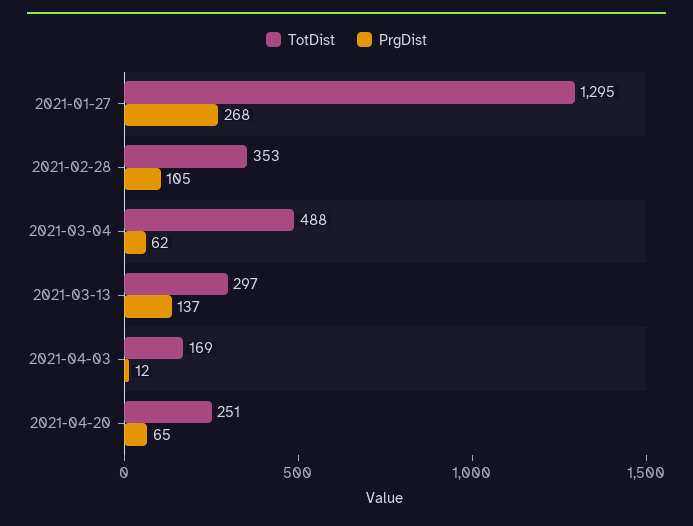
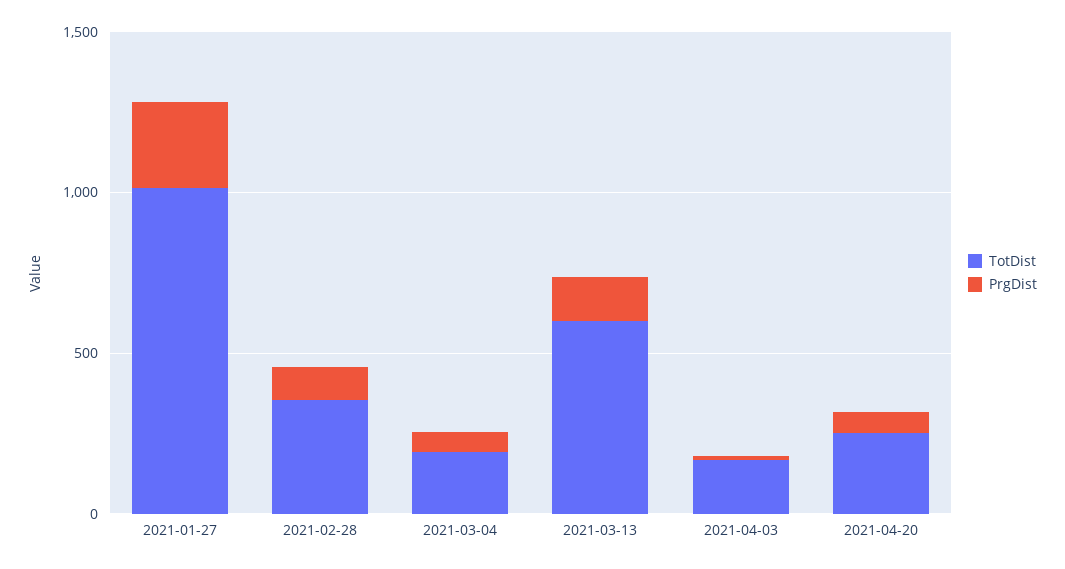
TotDist, 2021-01-27: 1295 -> 1000
TotDist, 2021-03-04: 488 -> 200
TotDist, 2021-03-13: 297 -> 600

